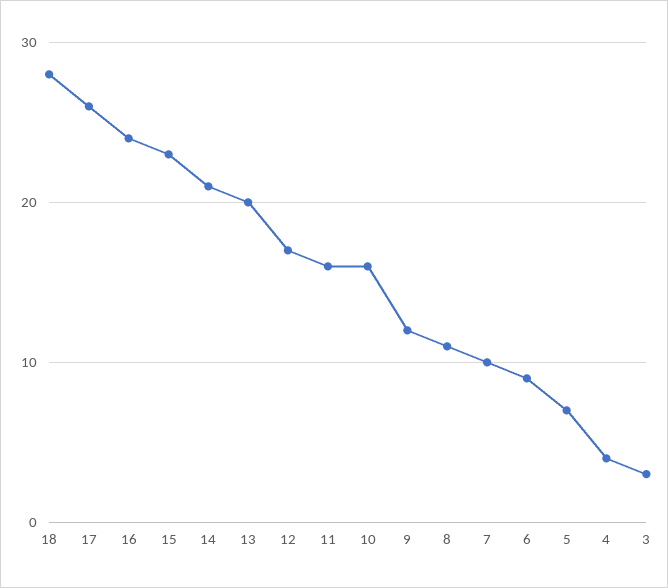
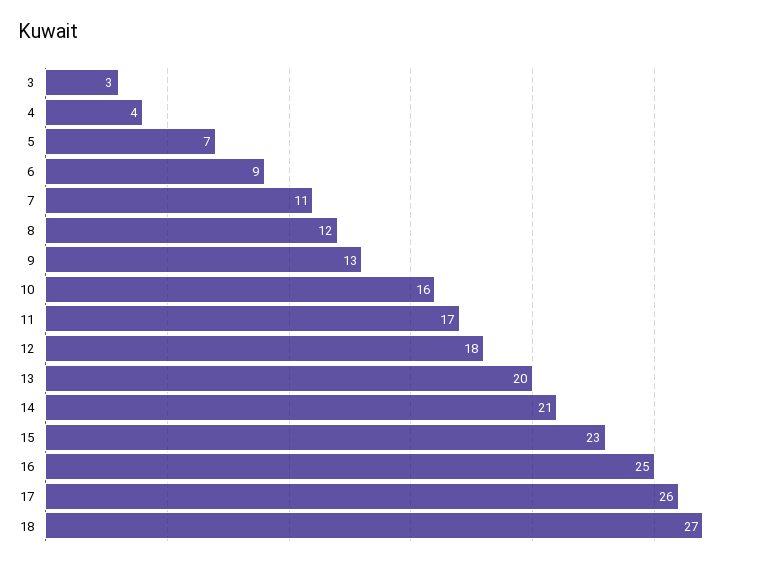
18: 28 -> 27
16: 24 -> 25
12: 17 -> 18
11: 16 -> 17
9: 12 -> 13
8: 11 -> 12
7: 10 -> 11

